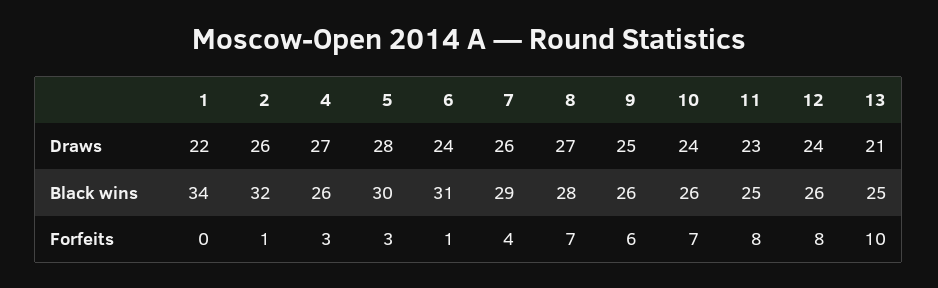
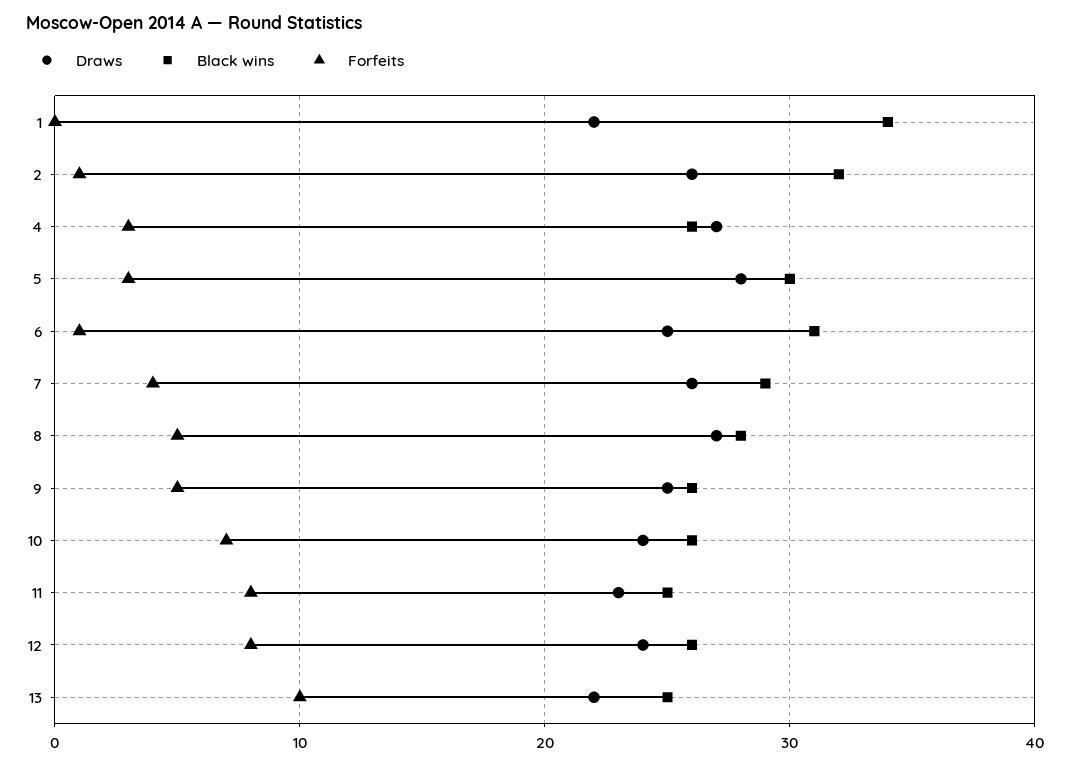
Draws, 6: 24 -> 25
Draws, 13: 21 -> 22
Forfeits, 8: 7 -> 5
Forfeits, 9: 6 -> 5

